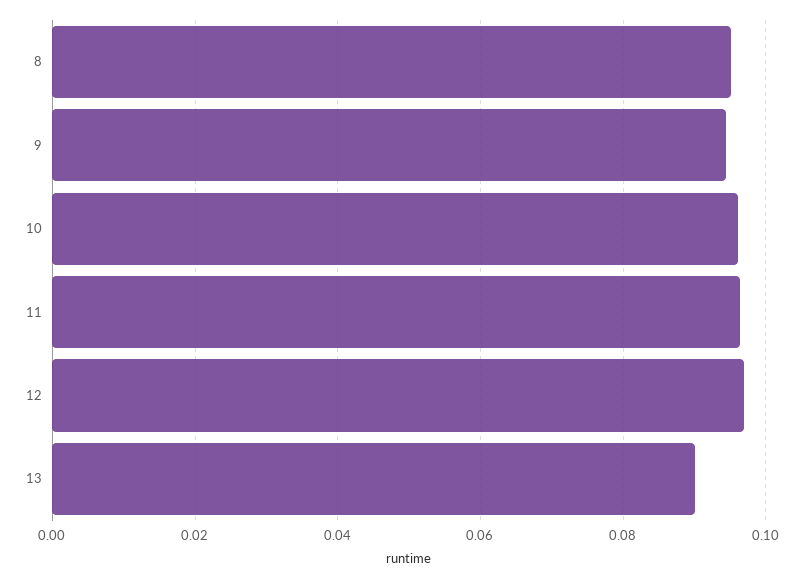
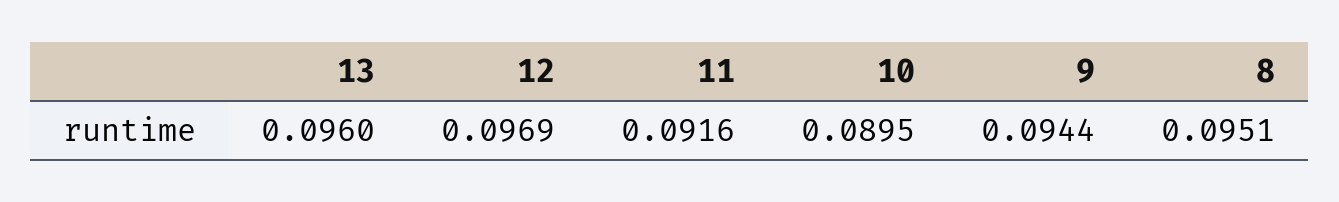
10: 0.096 -> 0.0895
11: 0.096 -> 0.0916
13: 0.09 -> 0.096

